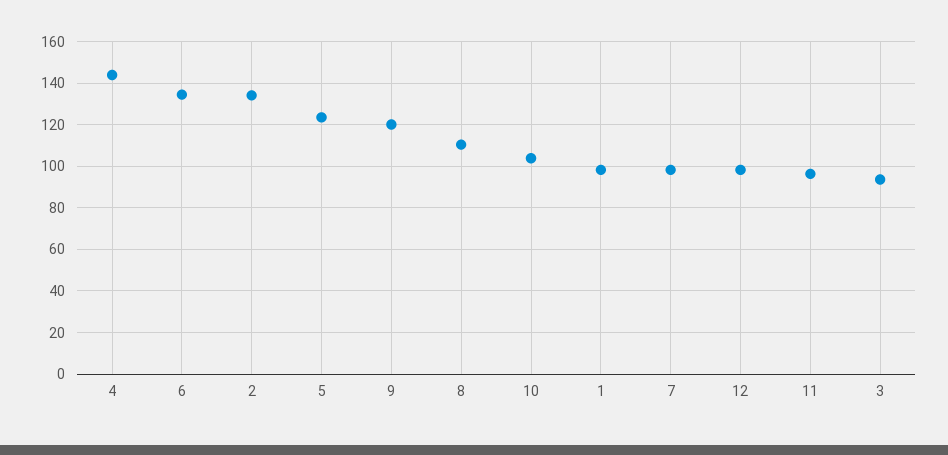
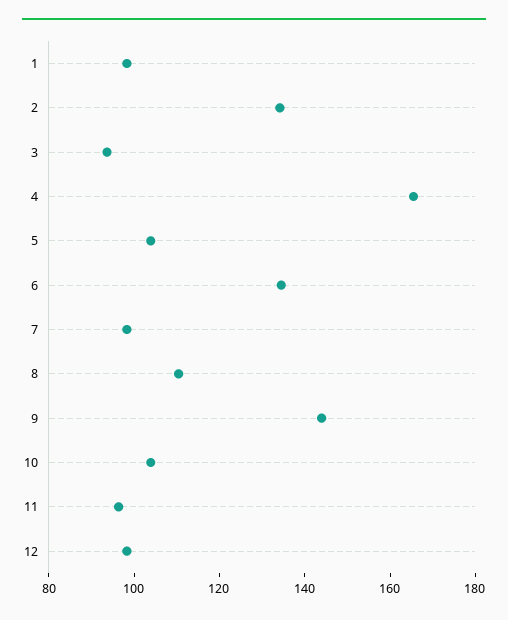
4: 145 -> 165
5: 125 -> 105
9: 120 -> 145

